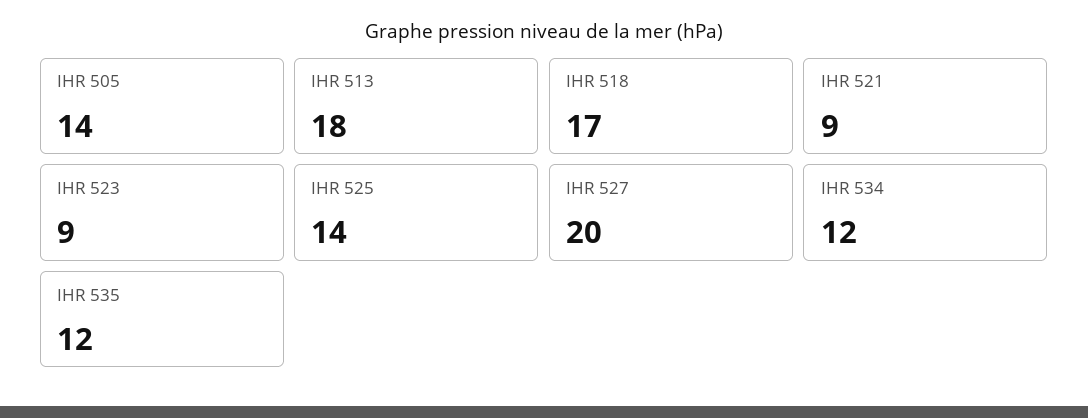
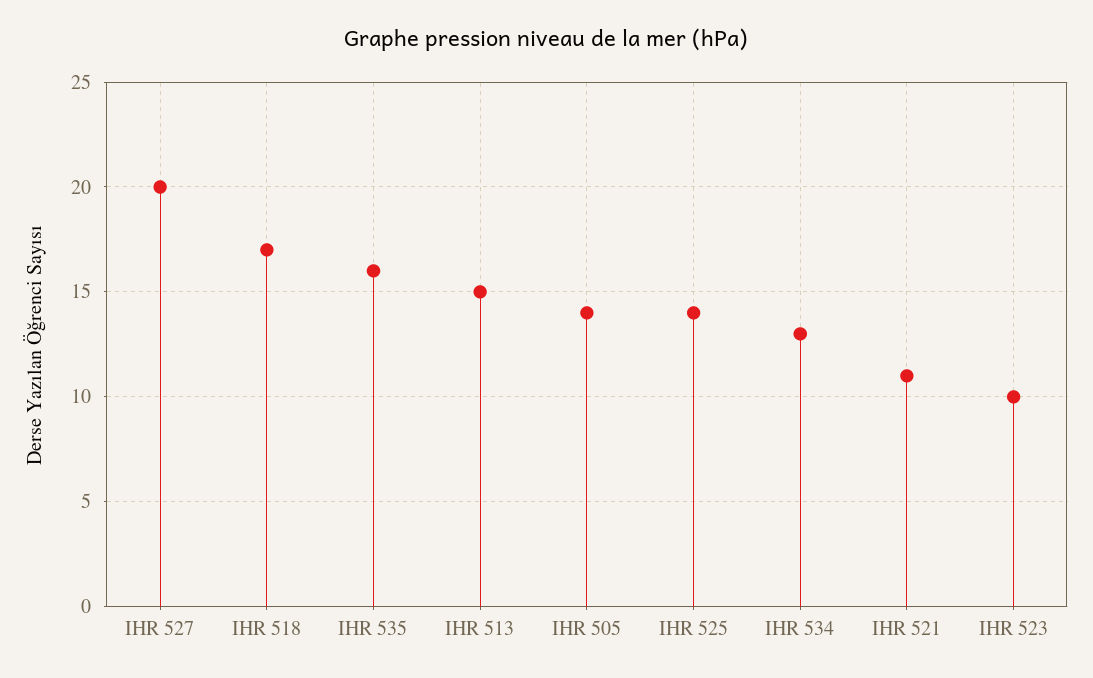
IHR 513: 18 -> 15
IHR 521: 9 -> 11
IHR 523: 9 -> 10
IHR 534: 12 -> 13
IHR 535: 12 -> 16

